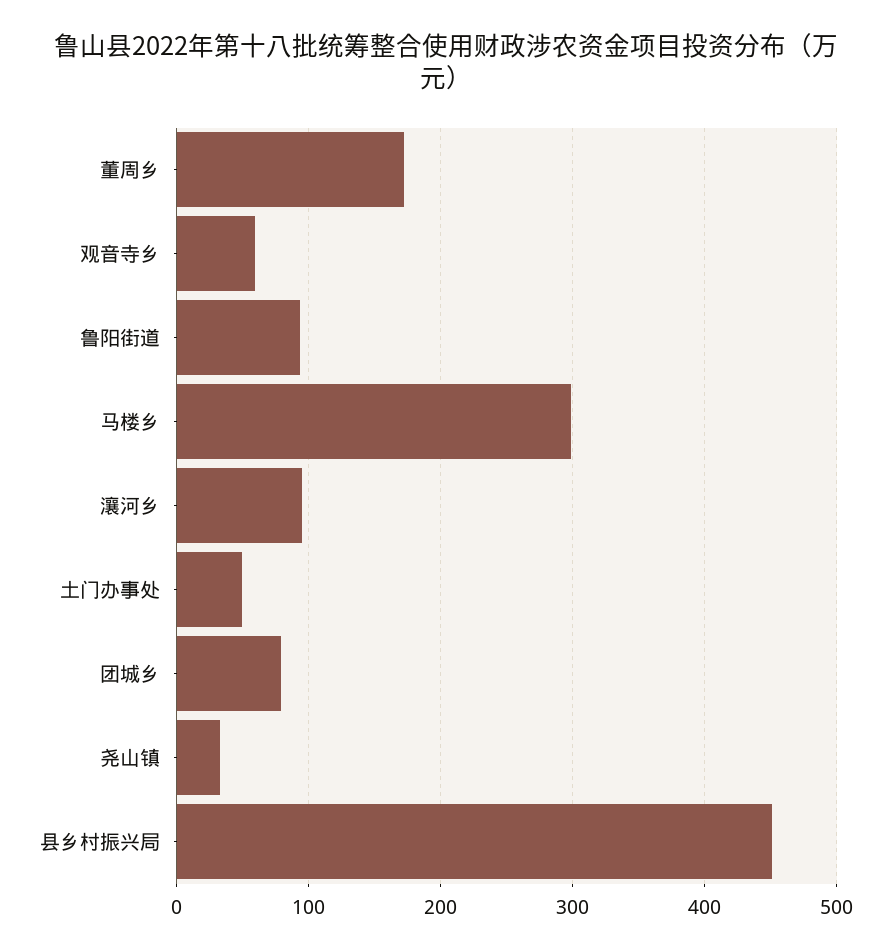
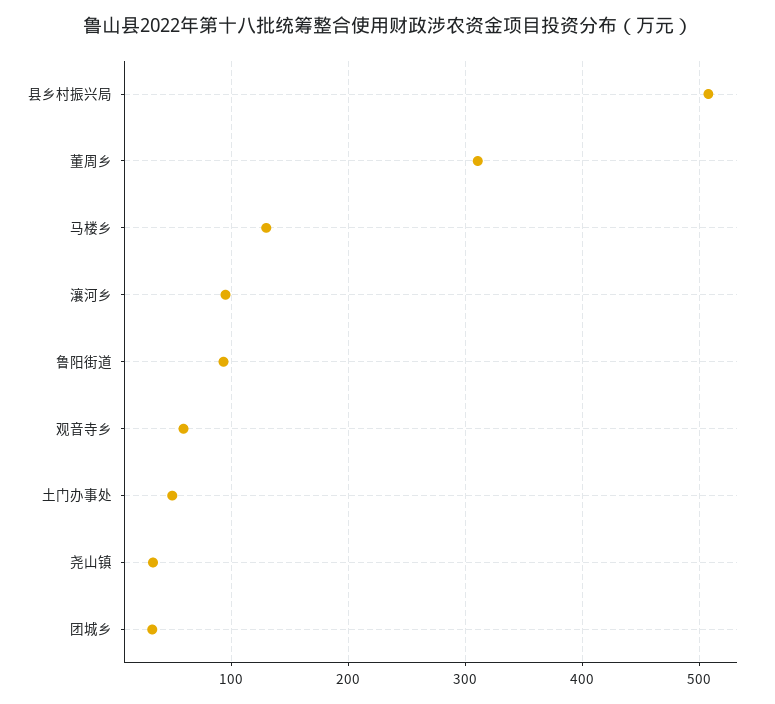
董周乡: 170 -> 310
马楼乡: 300 -> 130
团城乡: 80 -> 30
县乡村振兴局: 450 -> 510

